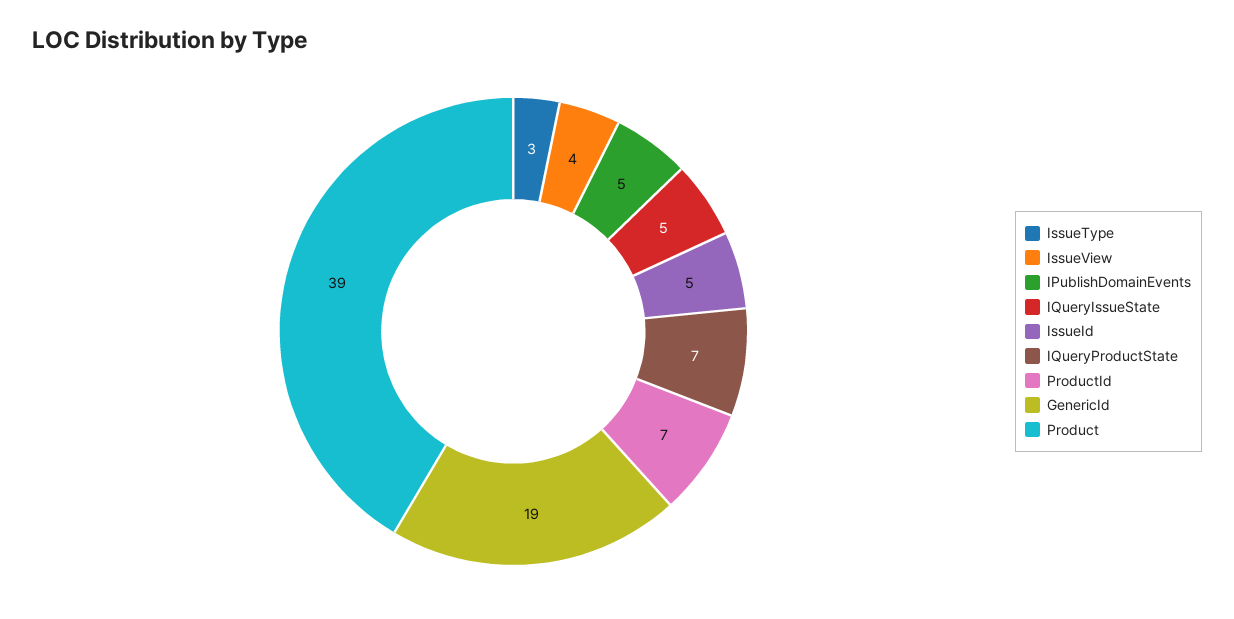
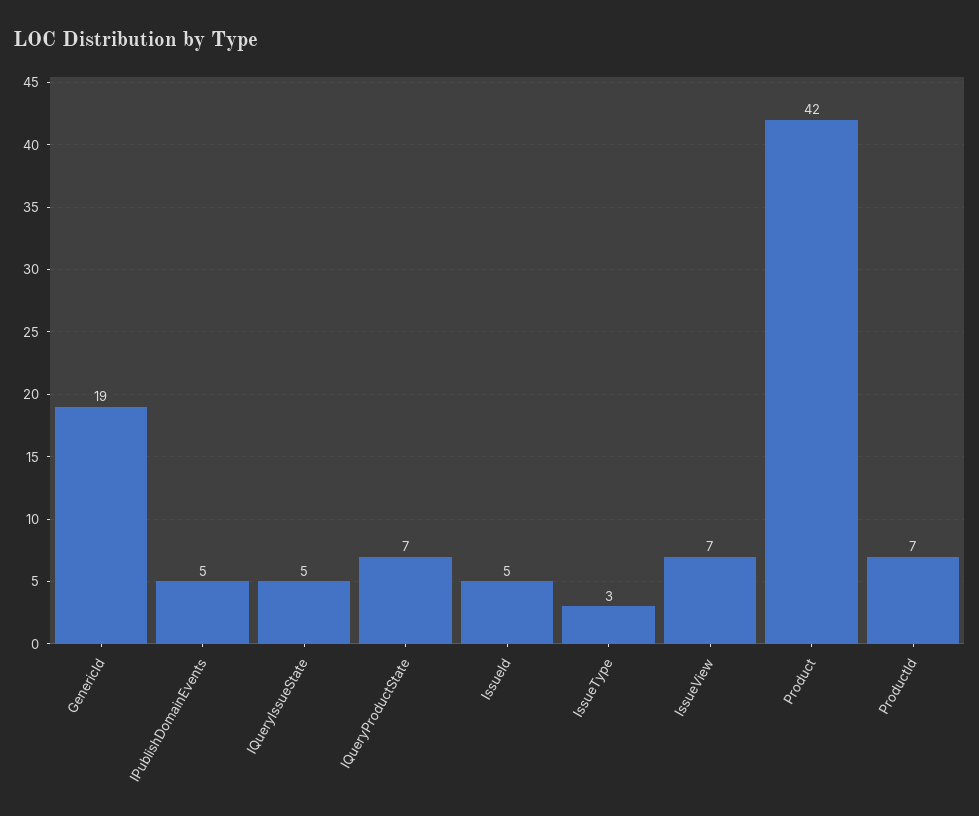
IssueView: 4 -> 7
Product: 39 -> 42

